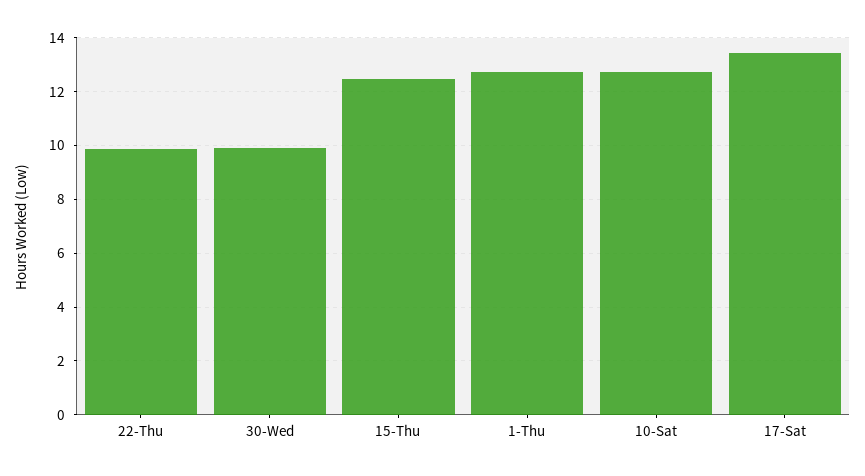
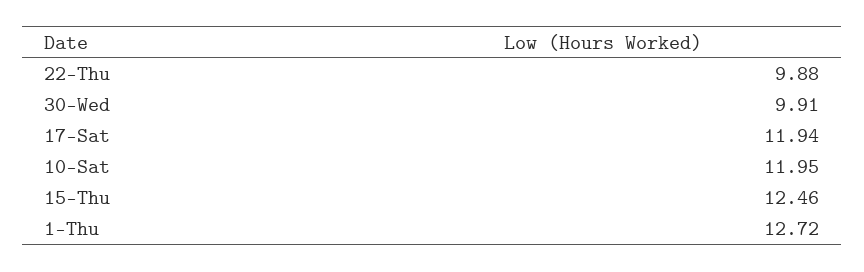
10-Sat: 12.75 -> 11.95
17-Sat: 13.5 -> 11.94

